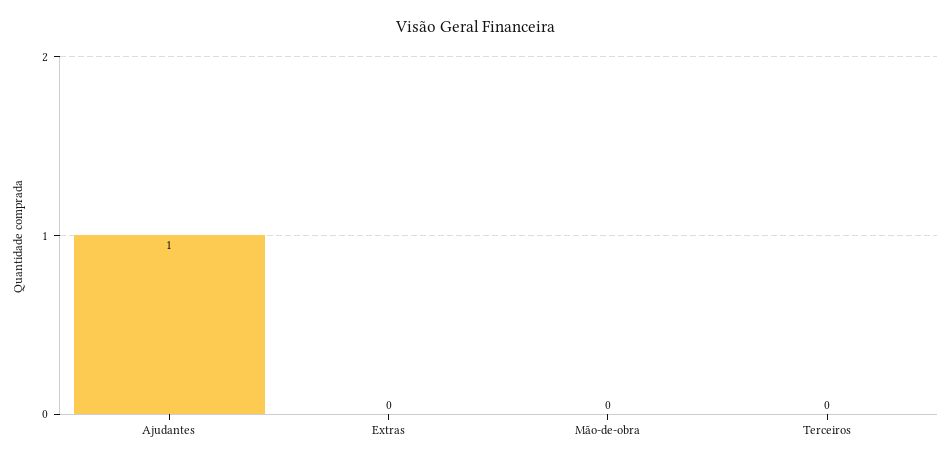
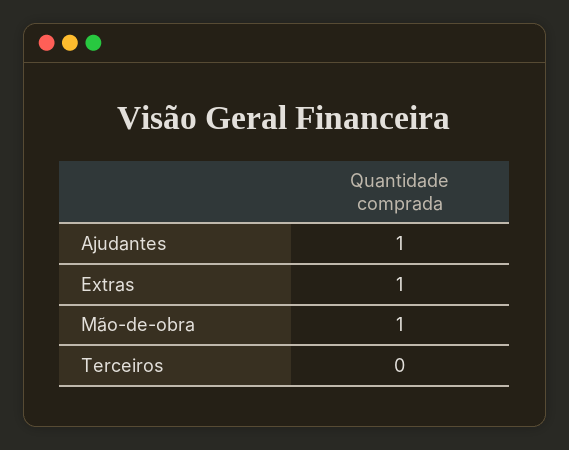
Extras: 0 -> 1
Mão-de-obra: 0 -> 1

